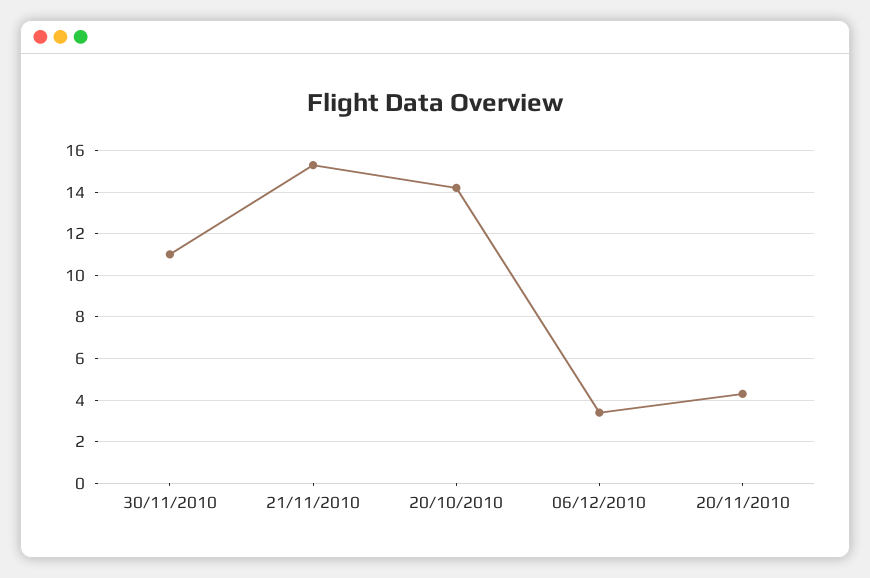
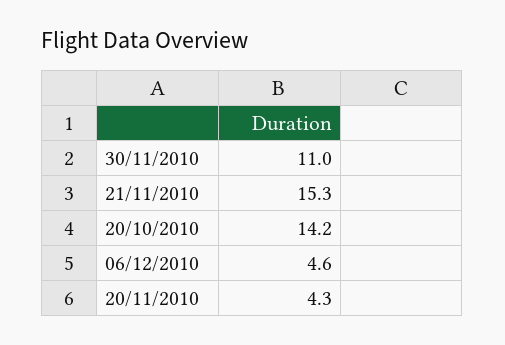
06/12/2010: 3.5 -> 4.6

